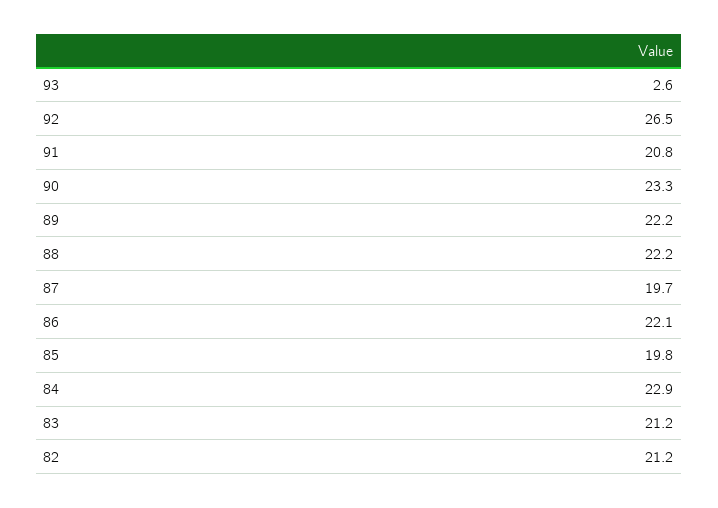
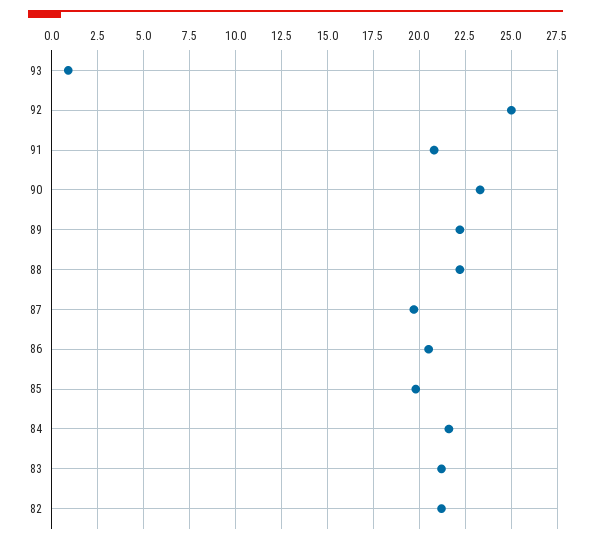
93: 2.6 -> 1
92: 26.5 -> 25
86: 22.1 -> 20.5
84: 22.9 -> 21.5

